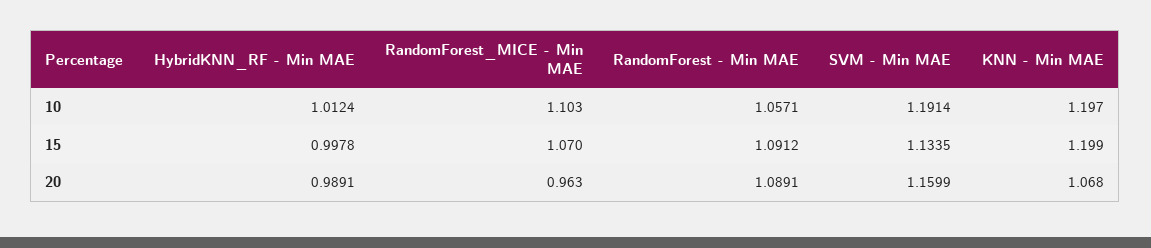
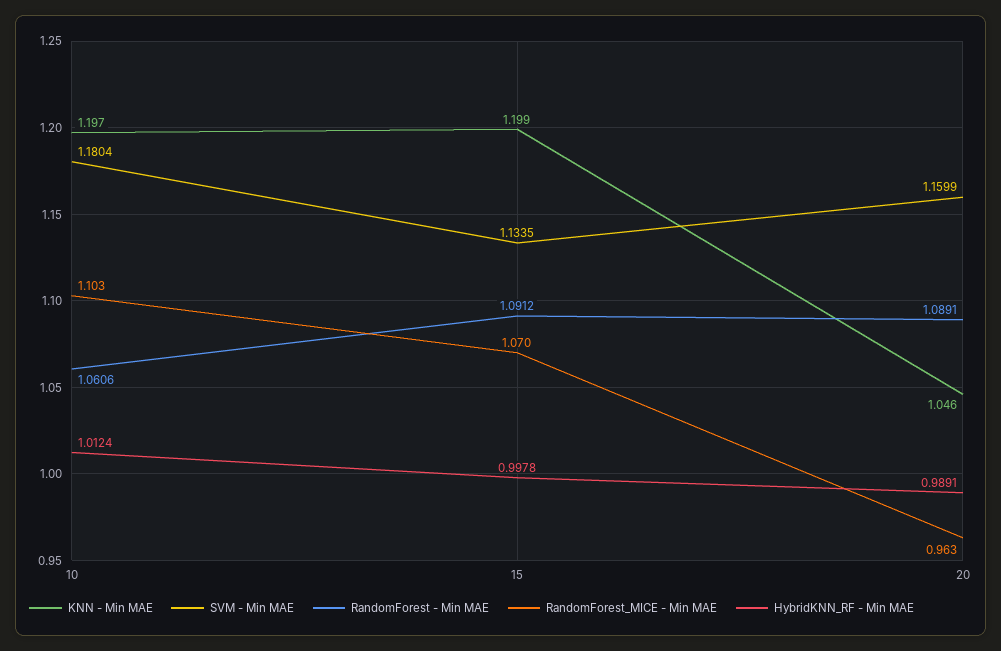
RandomForest - Min MAE, 10: 1.0571 -> 1.0606
SVM - Min MAE, 10: 1.1914 -> 1.1804
KNN - Min MAE, 20: 1.068 -> 1.046

